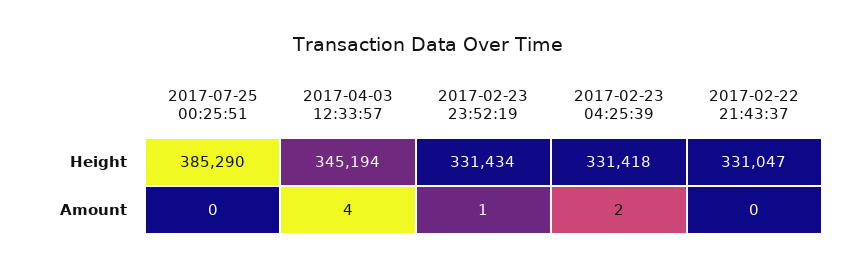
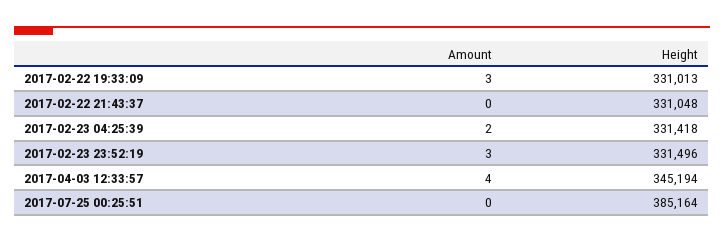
2017-07-25 00:25:51, Height: 385290 -> 385164
2017-02-23 23:52:19, Height: 331434 -> 331496
2017-02-22 21:43:37, Height: 331047 -> 331048
2017-02-23 23:52:19, Amount: 1 -> 3
2017-02-22 19:33:09, Amount: none -> 3
2017-02-22 19:33:09, Height: none -> 331013

